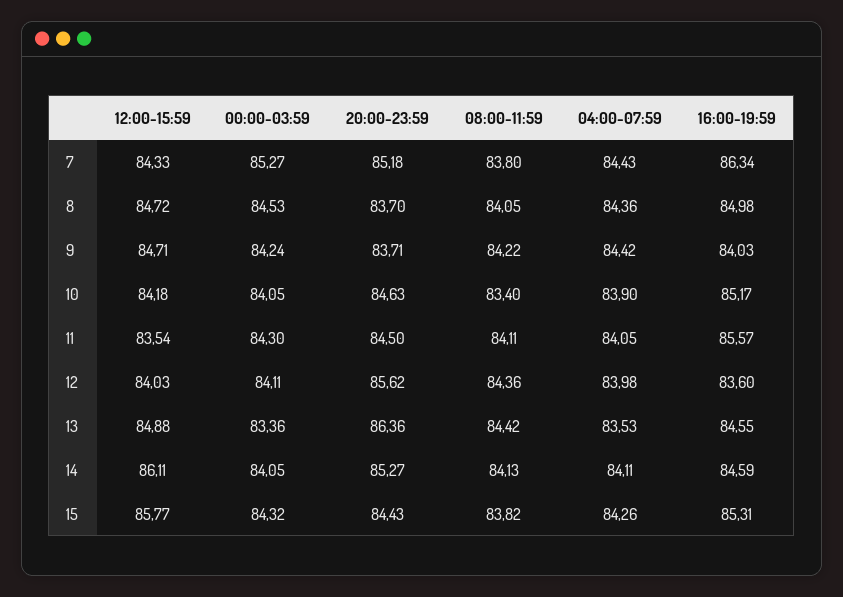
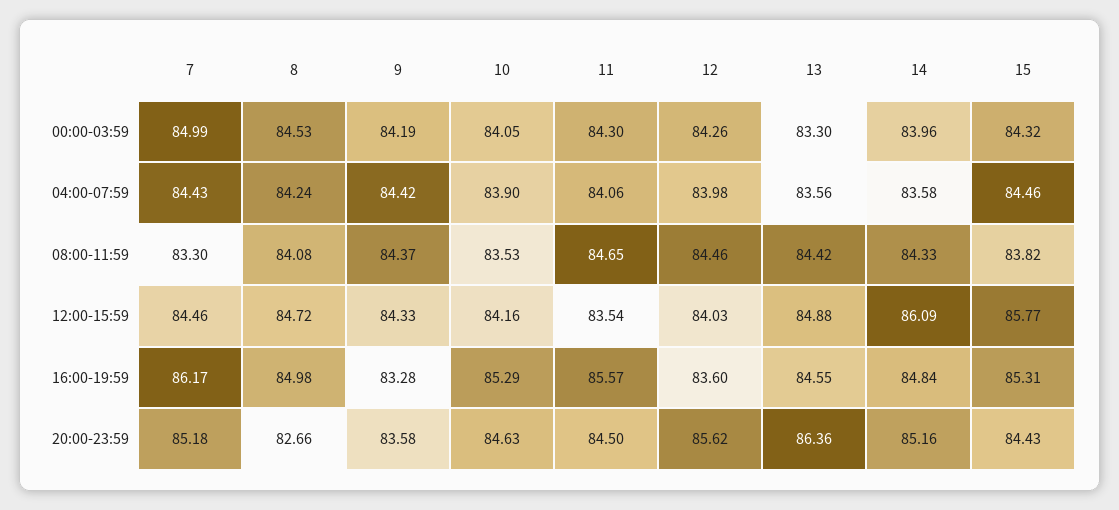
12:00-15:59, 7: 84.33 -> 84.46
00:00-03:59, 7: 85.27 -> 84.99
08:00-11:59, 7: 83.8 -> 83.3
16:00-19:59, 7: 86.34 -> 86.17
20:00-23:59, 8: 83.7 -> 82.66
08:00-11:59, 8: 84.05 -> 84.08
04:00-07:59, 8: 84.36 -> 84.24
12:00-15:59, 9: 84.71 -> 84.33
00:00-03:59, 9: 84.24 -> 84.19
20:00-23:59, 9: 83.71 -> 83.58
08:00-11:59, 9: 84.22 -> 84.37
16:00-19:59, 9: 84.03 -> 83.28
12:00-15:59, 10: 84.18 -> 84.16
08:00-11:59, 10: 83.4 -> 83.53
16:00-19:59, 10: 85.17 -> 85.29
08:00-11:59, 11: 84.11 -> 84.65
04:00-07:59, 11: 84.05 -> 84.06
00:00-03:59, 12: 84.11 -> 84.26
08:00-11:59, 12: 84.36 -> 84.46
00:00-03:59, 13: 83.36 -> 83.3
04:00-07:59, 13: 83.53 -> 83.56
12:00-15:59, 14: 86.11 -> 86.09
00:00-03:59, 14: 84.05 -> 83.96
20:00-23:59, 14: 85.27 -> 85.16
08:00-11:59, 14: 84.13 -> 84.33
04:00-07:59, 14: 84.11 -> 83.58
16:00-19:59, 14: 84.59 -> 84.84
04:00-07:59, 15: 84.26 -> 84.46

